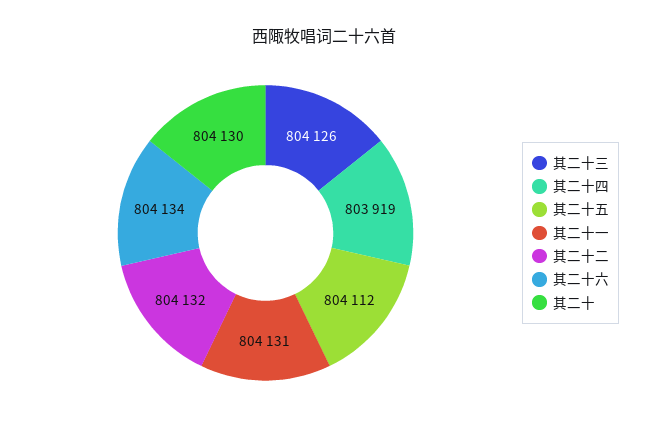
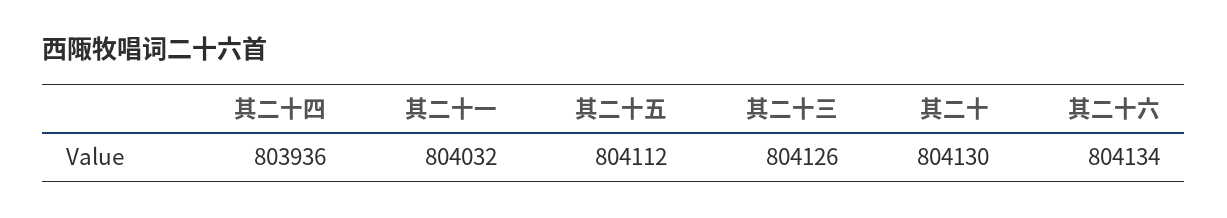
其二十四: 803919 -> 803936
其二十一: 804131 -> 804032
其二十二: 804132 -> none

